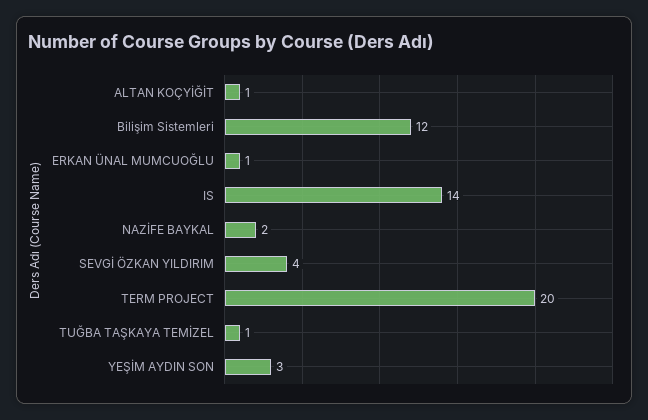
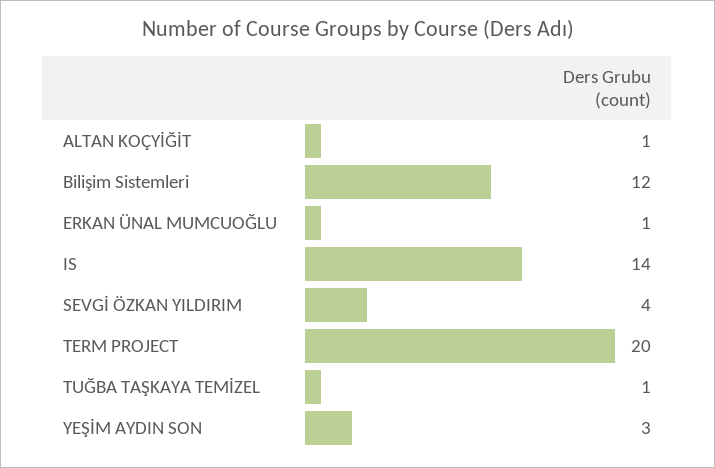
NAZİFE BAYKAL: 2 -> none

